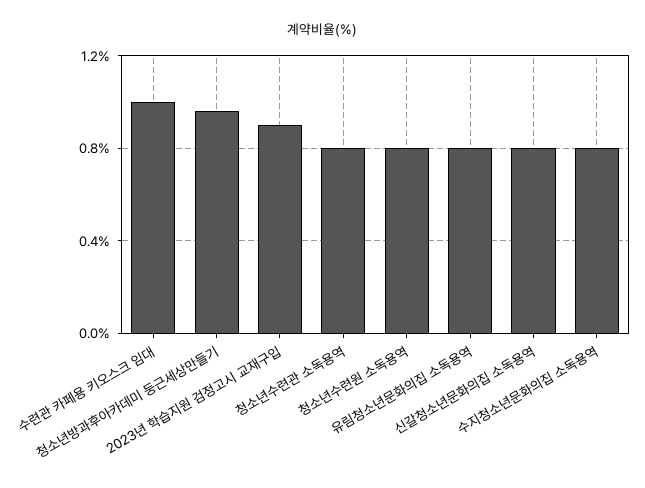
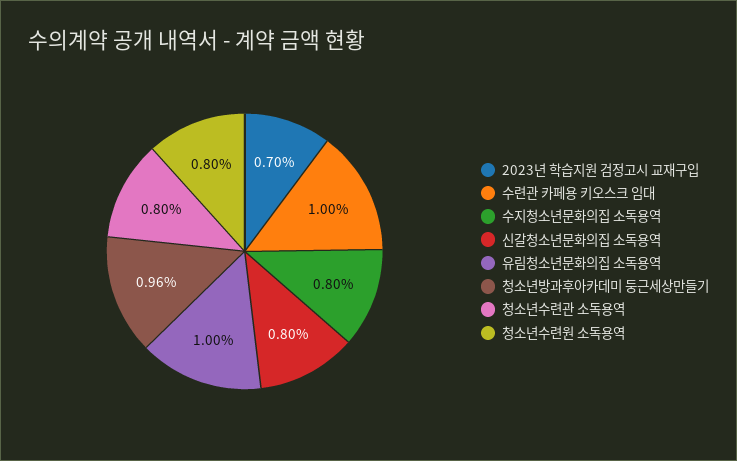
2023년 학습지원 검정고시 교재구입: 0.9 -> 0.7
유림청소년문화의집 소독용역: 0.8 -> 1

